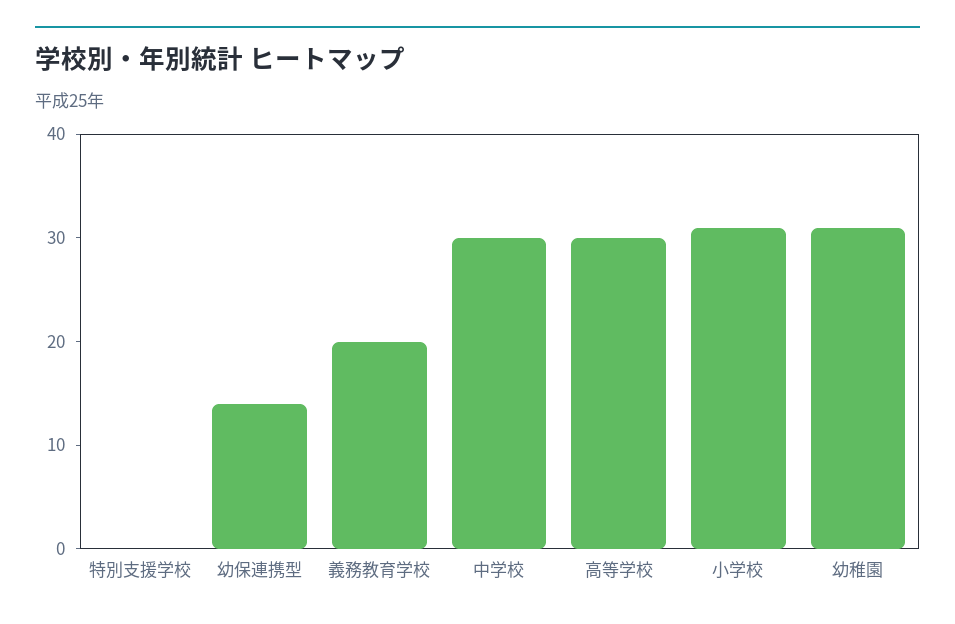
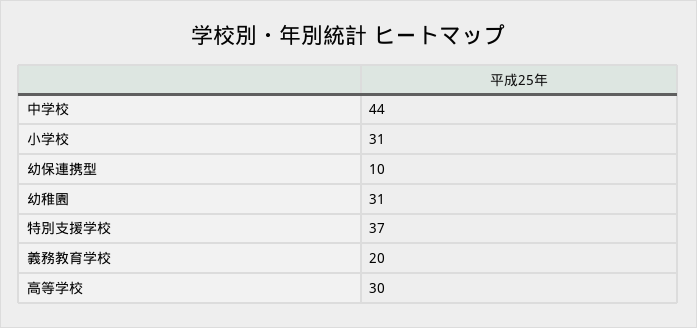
特別支援学校: 0 -> 37
幼保連携型: 14 -> 10
中学校: 30 -> 44

